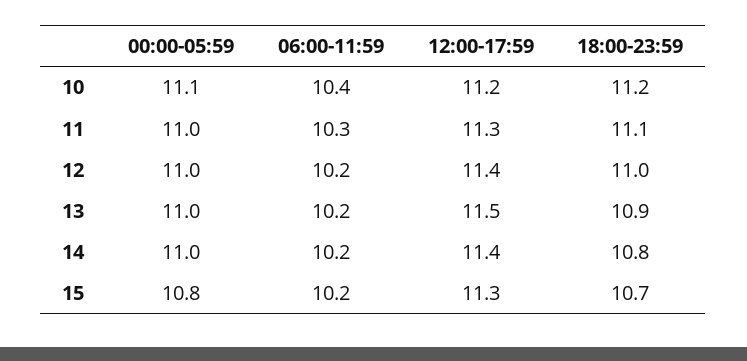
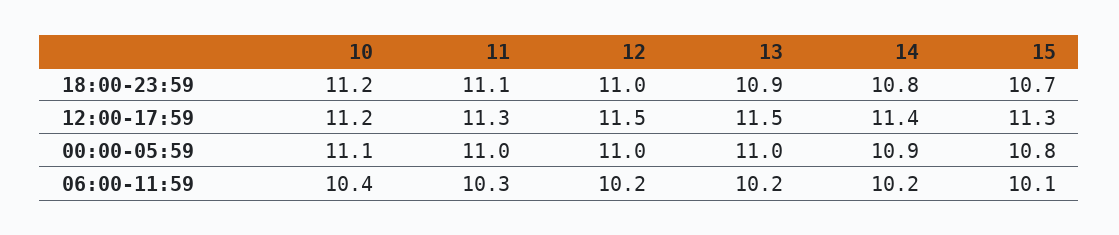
12:00-17:59, 12: 11.4 -> 11.5
00:00-05:59, 14: 11 -> 10.9
06:00-11:59, 15: 10.2 -> 10.1

